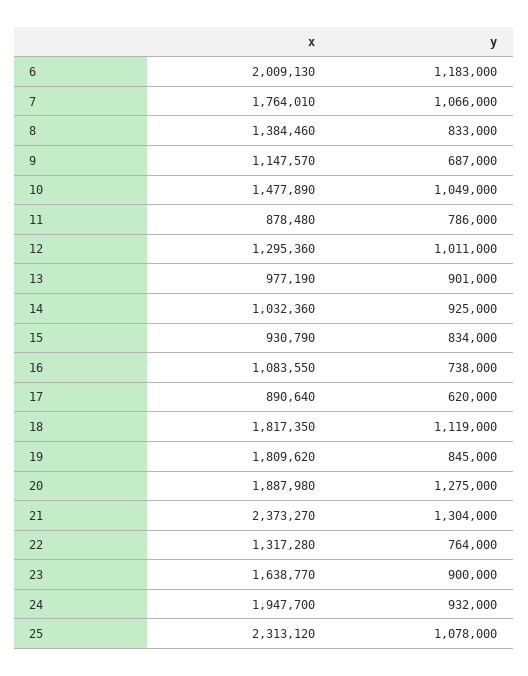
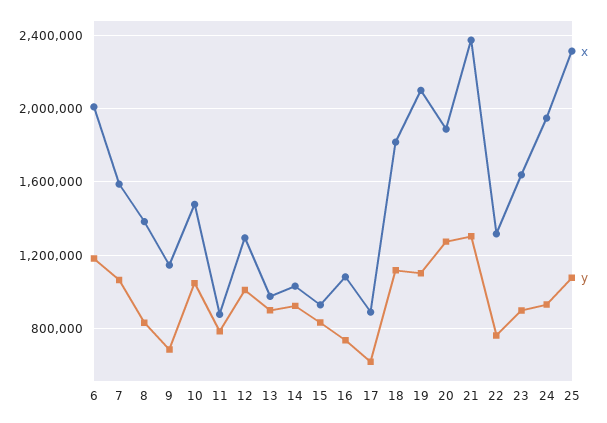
x, 7: 1764010 -> 1600000
x, 19: 1809620 -> 2100000
y, 19: 845000 -> 1100000

